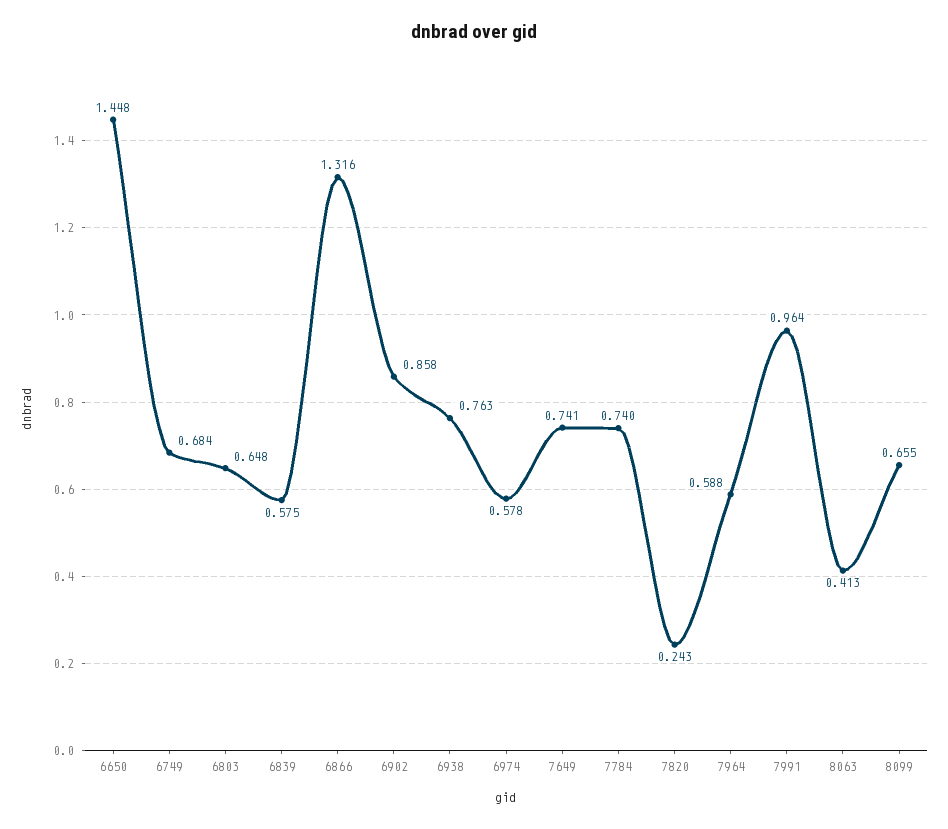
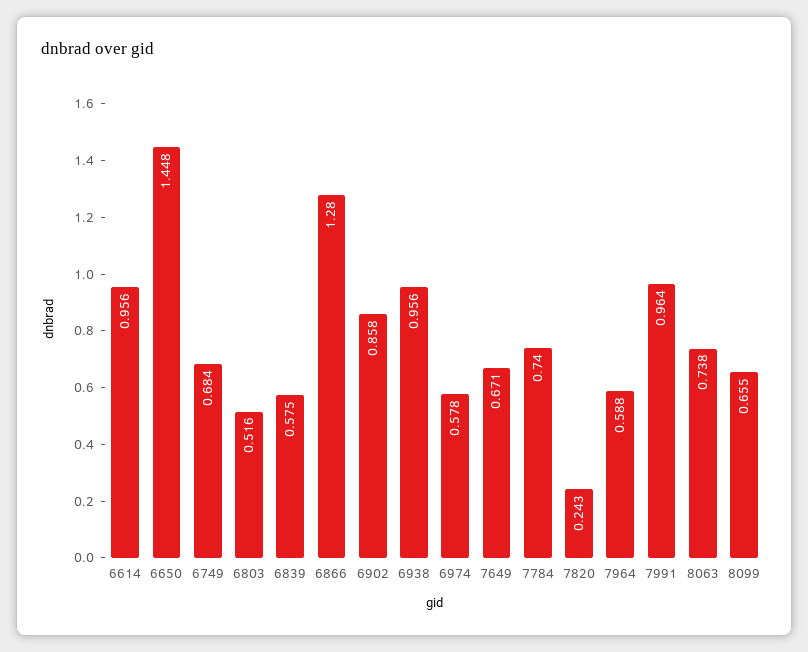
6803: 0.648 -> 0.516
6866: 1.316 -> 1.28
6938: 0.763 -> 0.956
7649: 0.741 -> 0.671
8063: 0.413 -> 0.738
6614: none -> 0.956

